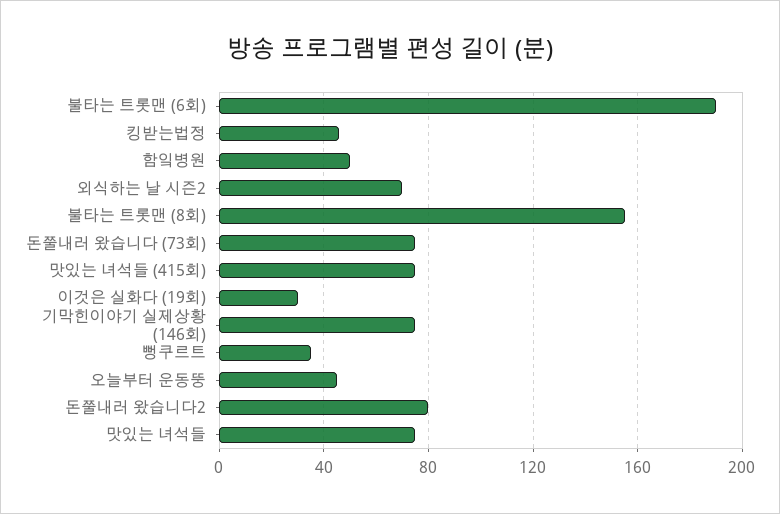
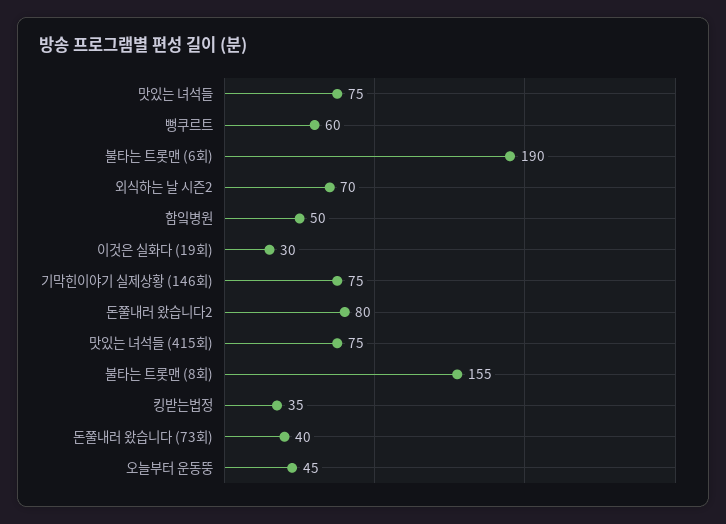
킹받는법정: 45 -> 35
돈쭐내러 왔습니다 (73회): 75 -> 40
뻥쿠르트: 35 -> 60

